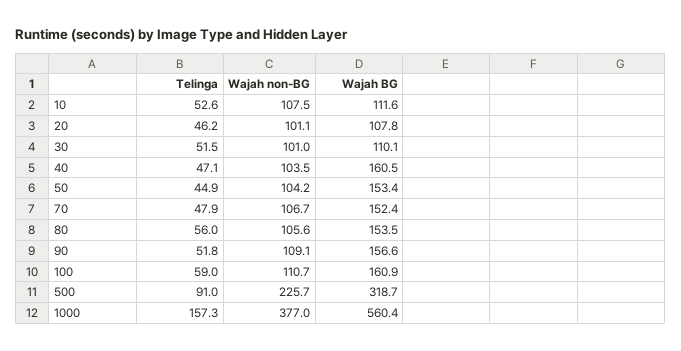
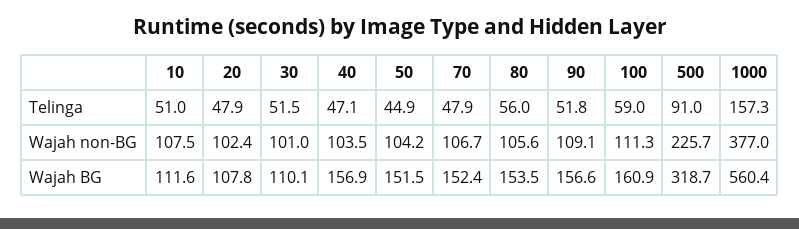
Telinga, 10: 52.6 -> 51
Telinga, 20: 46.2 -> 47.9
Wajah non-BG, 20: 101.1 -> 102.4
Wajah BG, 40: 160.5 -> 156.9
Wajah BG, 50: 153.4 -> 151.5
Wajah non-BG, 100: 110.7 -> 111.3

